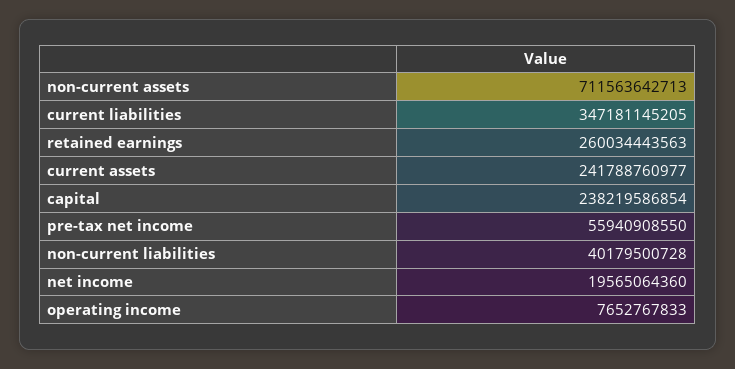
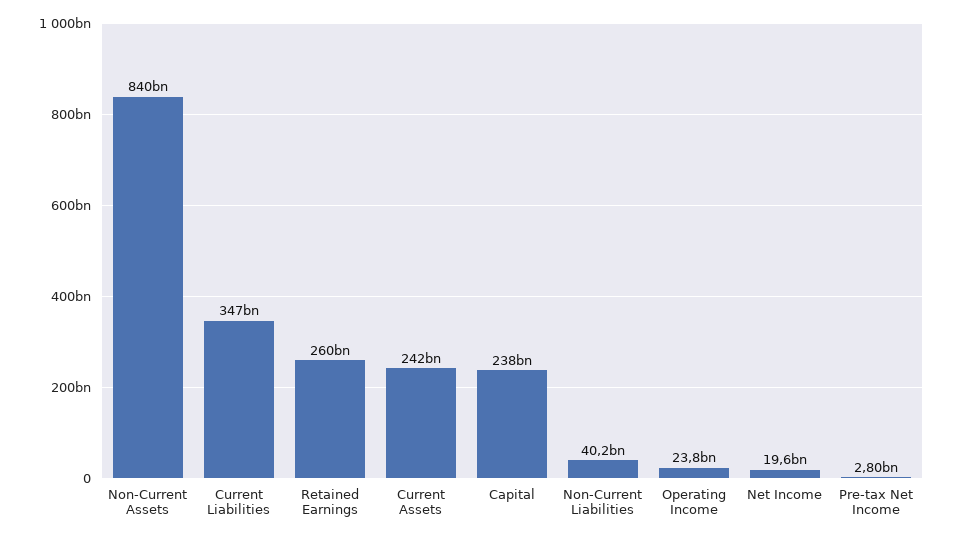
non-current assets: 711563642713 -> 840000000000
pre-tax net income: 55940908550 -> 2800000000
operating income: 7652767833 -> 23800000000

